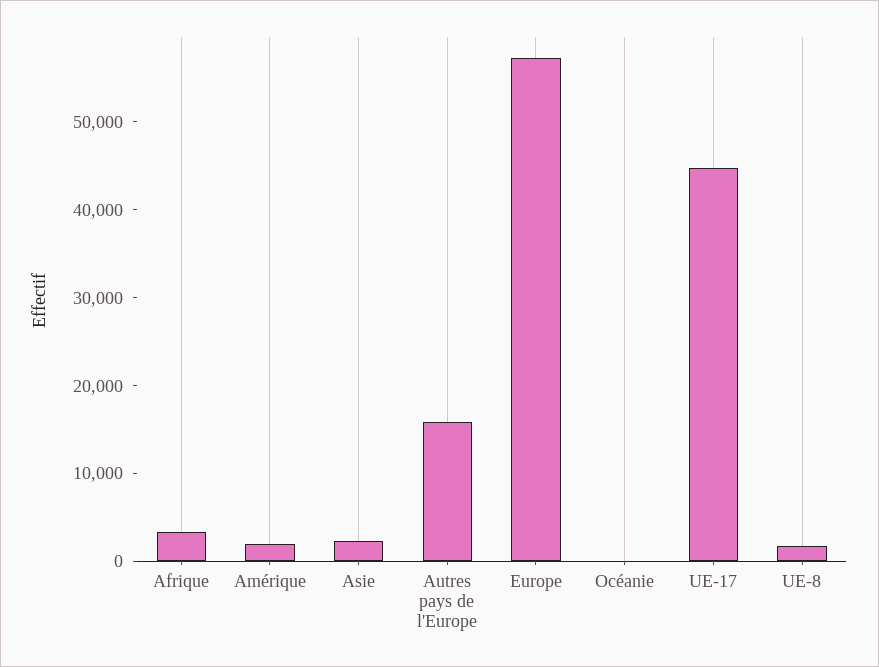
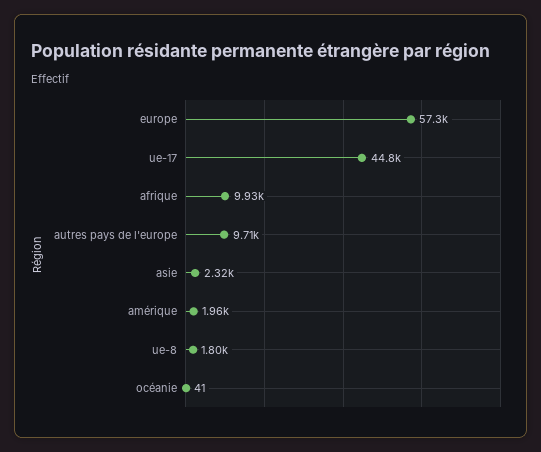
Afrique: 4000 -> 9930
Autres pays de l'Europe: 16000 -> 9710

